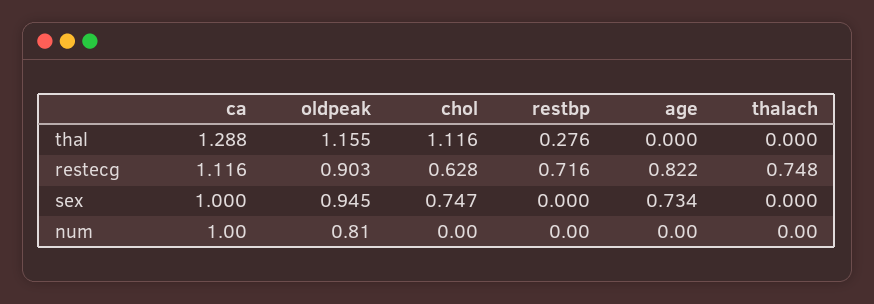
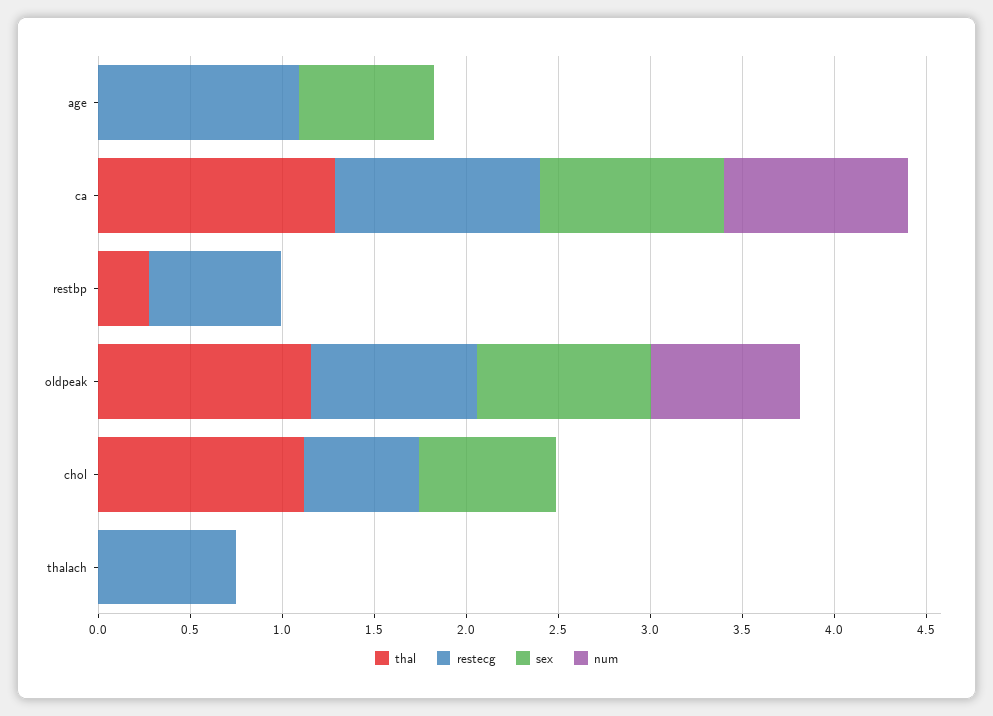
restecg, age: 0.822 -> 1.1

